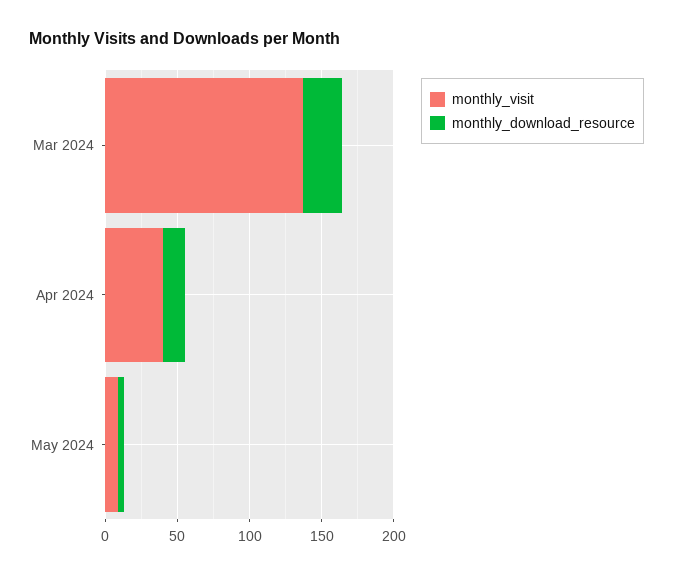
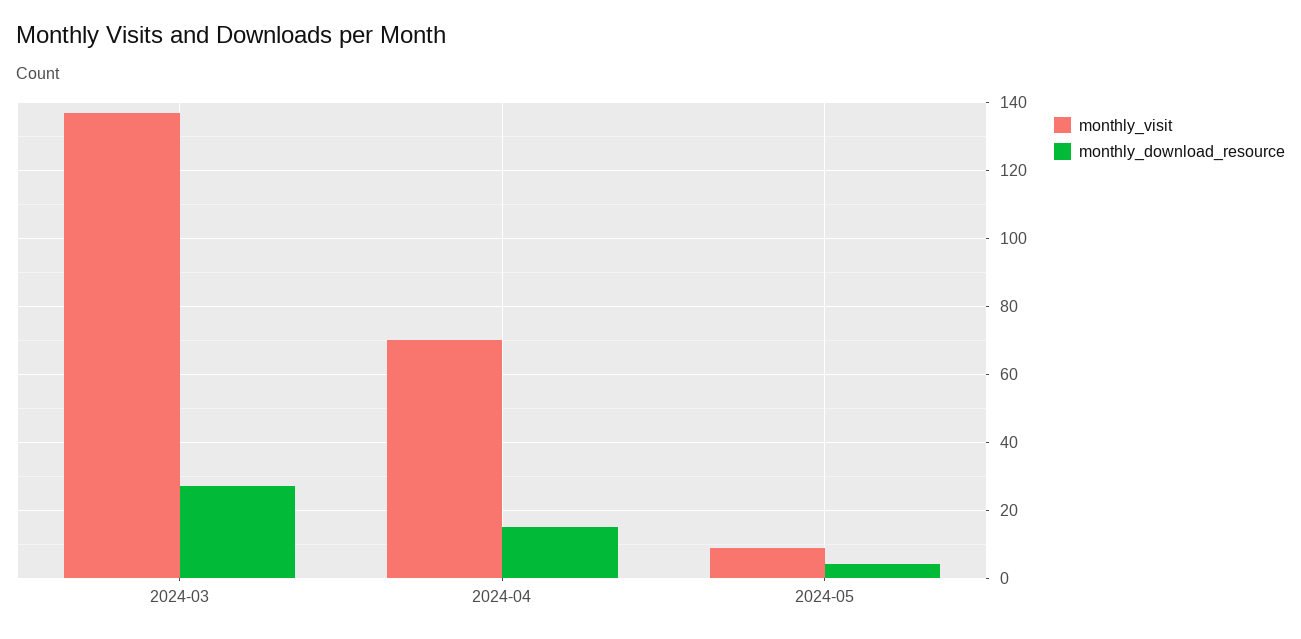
monthly_visit, Apr 2024: 40 -> 70

